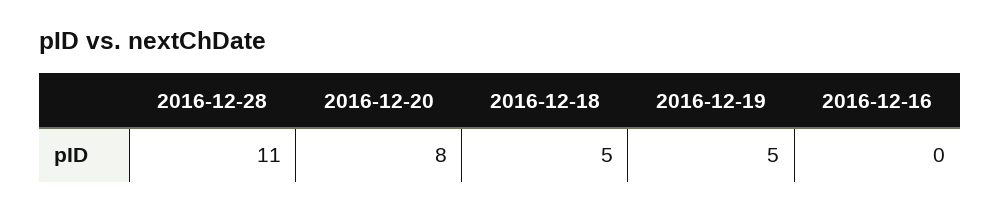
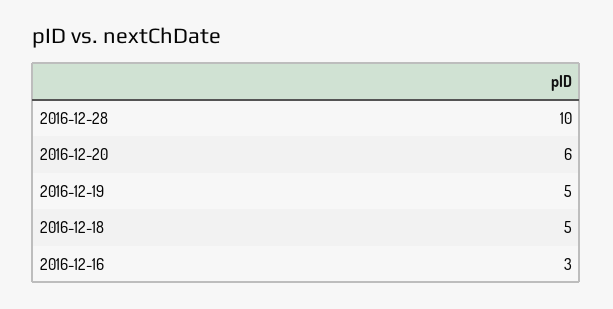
2016-12-28: 11 -> 10
2016-12-20: 8 -> 6
2016-12-16: 0 -> 3

